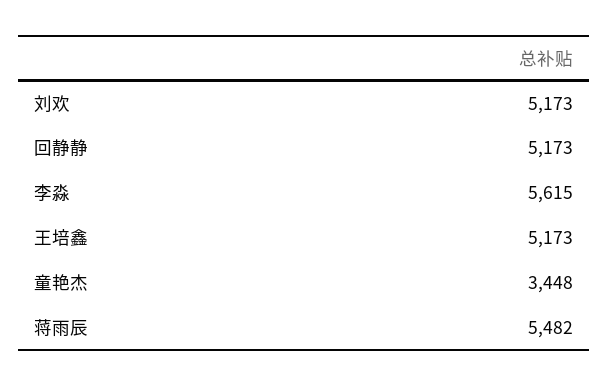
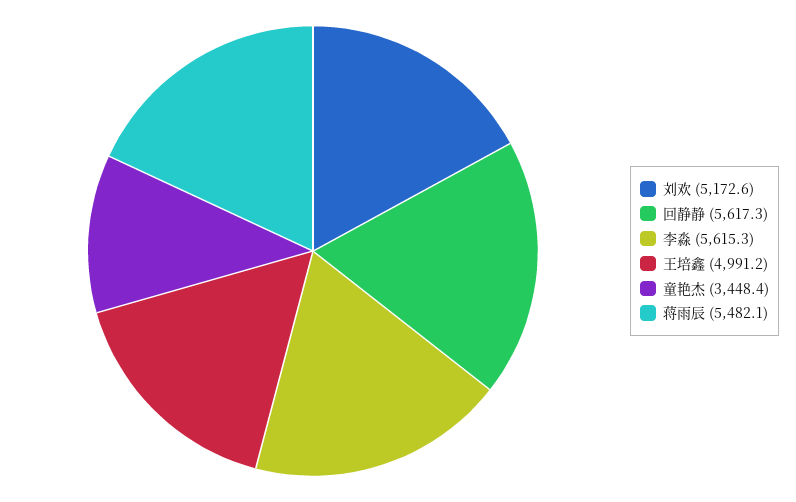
回静静: 5173 -> 5617.3
王培鑫: 5173 -> 4991.2

